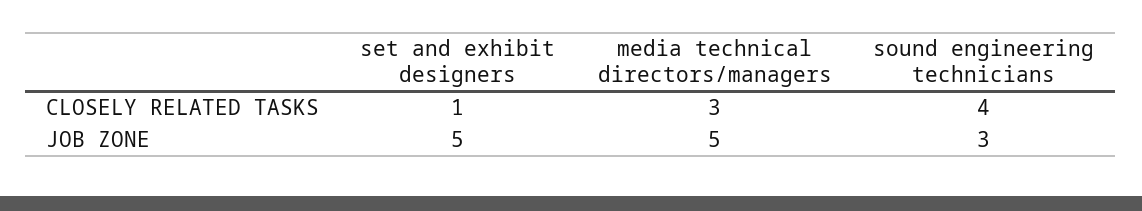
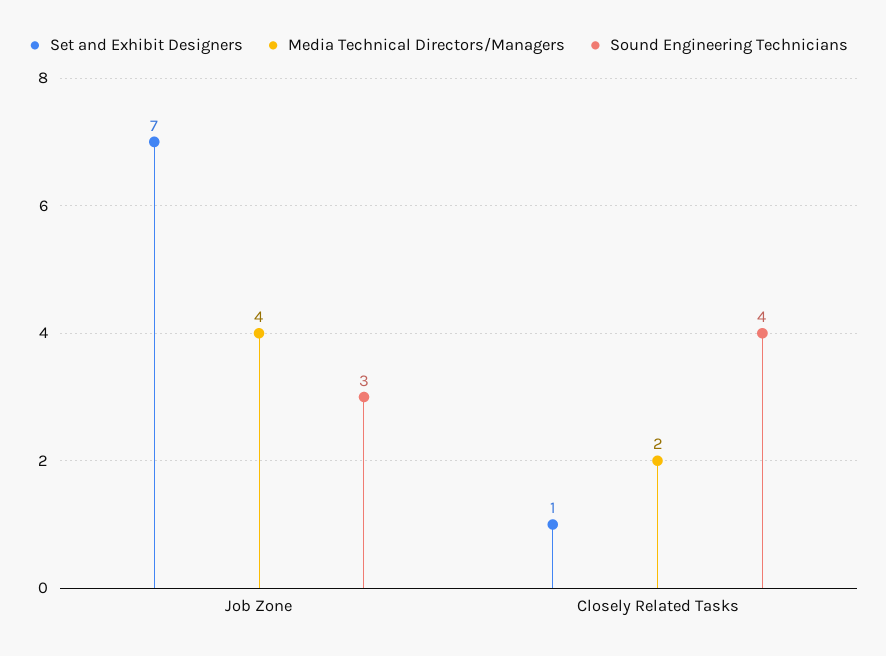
media technical directors/managers, CLOSELY RELATED TASKS: 3 -> 2
set and exhibit designers, JOB ZONE: 5 -> 7
media technical directors/managers, JOB ZONE: 5 -> 4

